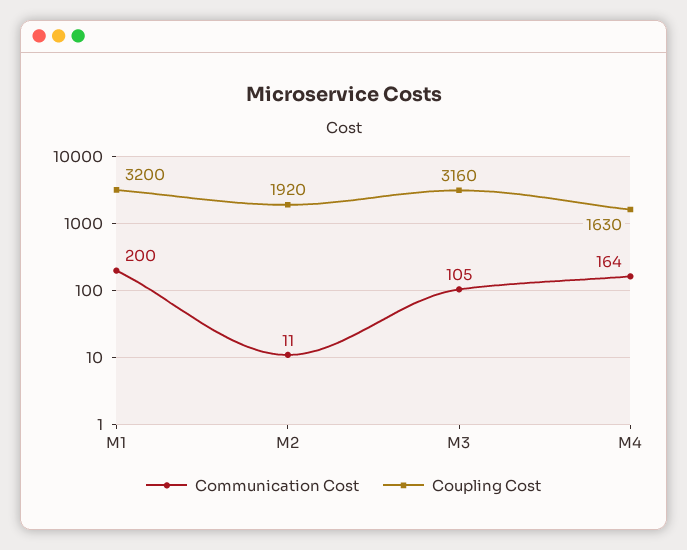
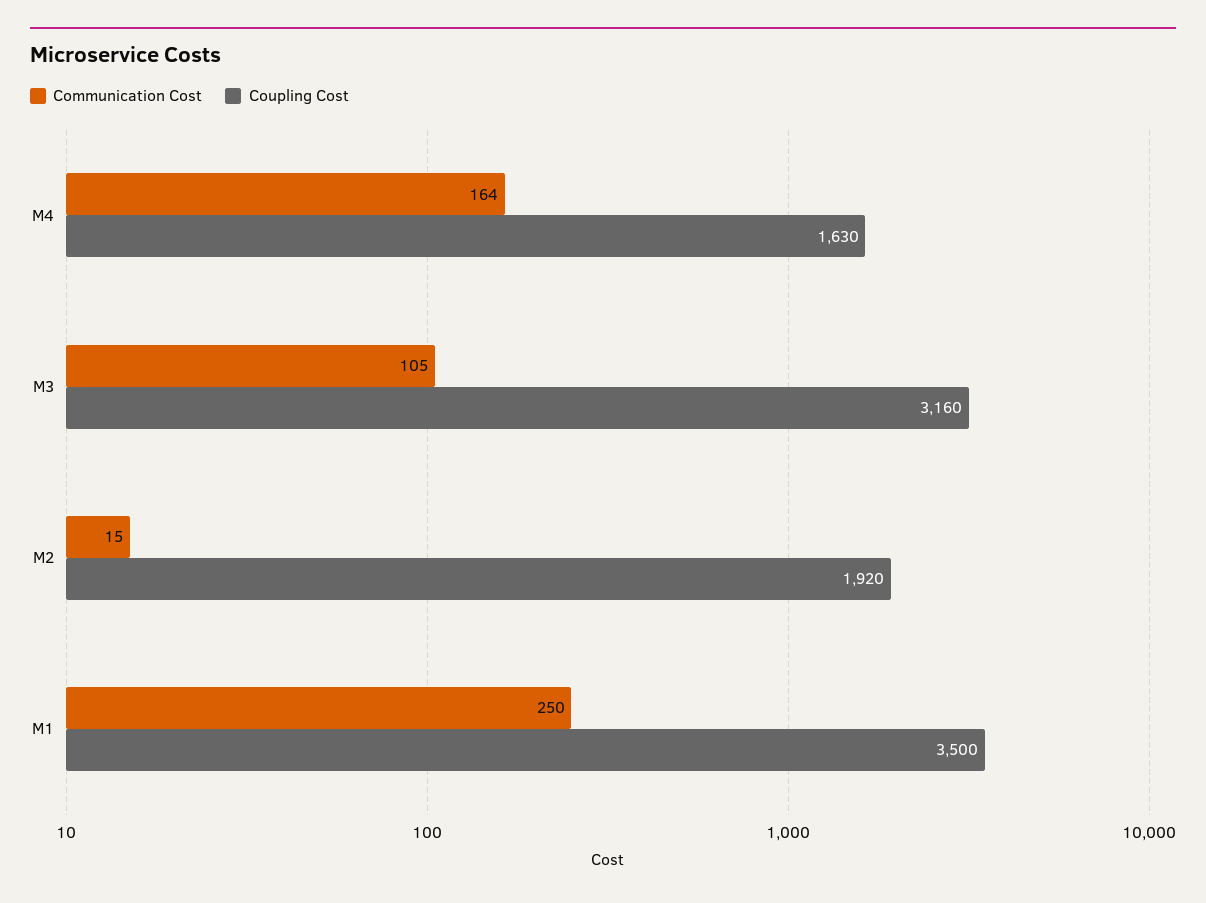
Communication Cost, M1: 200 -> 250
Coupling Cost, M1: 3200 -> 3500
Communication Cost, M2: 11 -> 15

